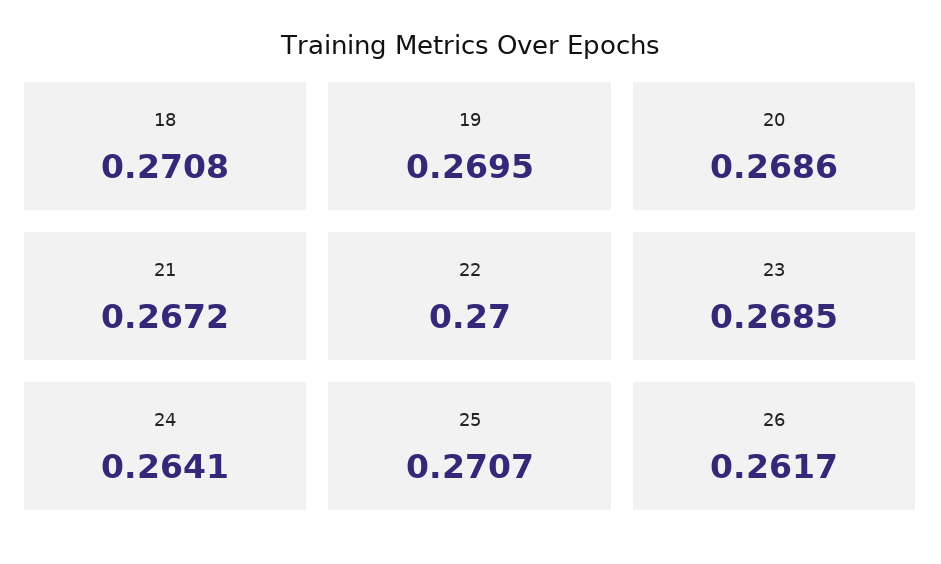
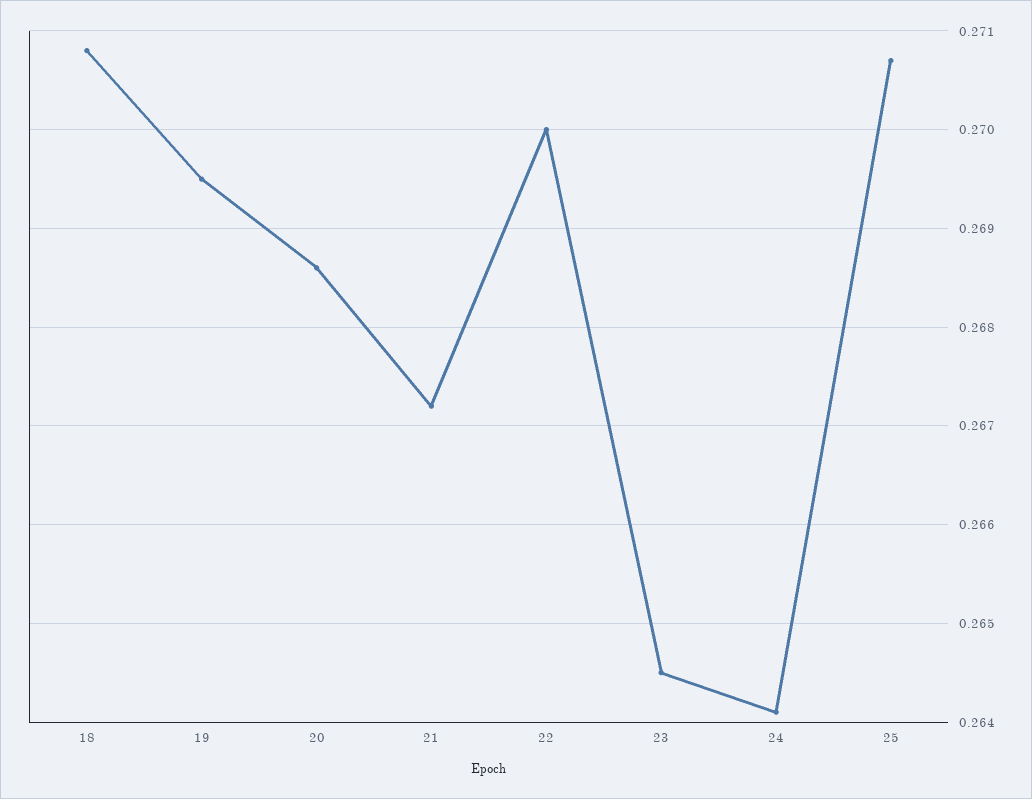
23: 0.2685 -> 0.2645
26: 0.2617 -> none

